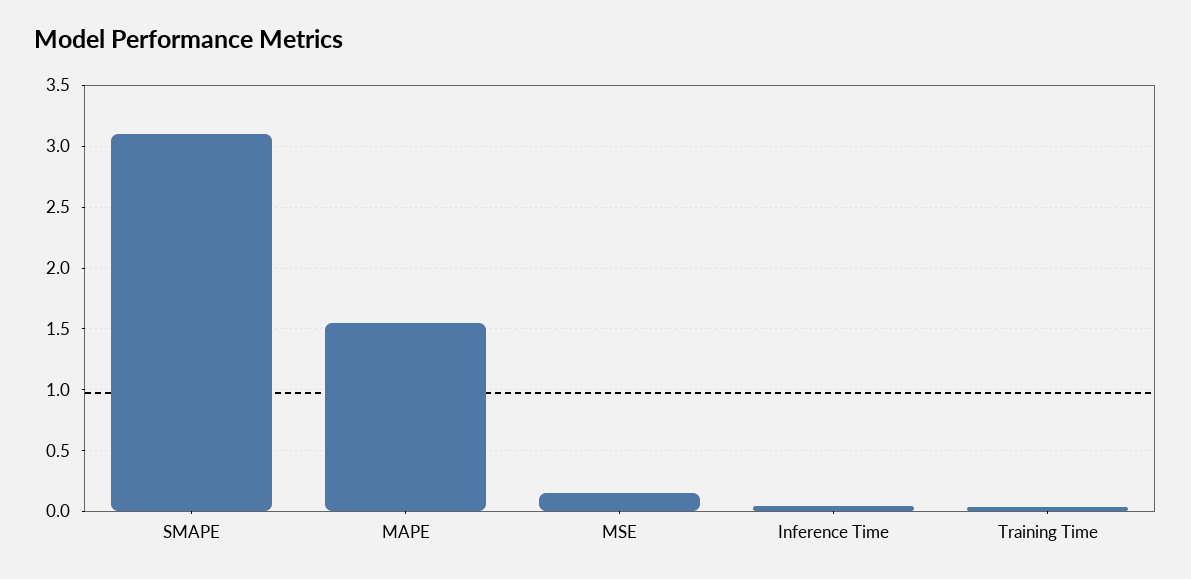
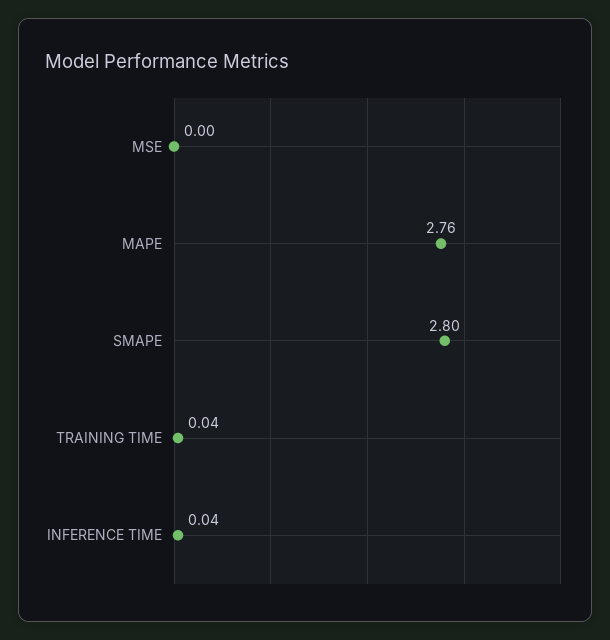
SMAPE: 3.1 -> 2.8
MAPE: 1.55 -> 2.76
MSE: 0.15 -> 0

